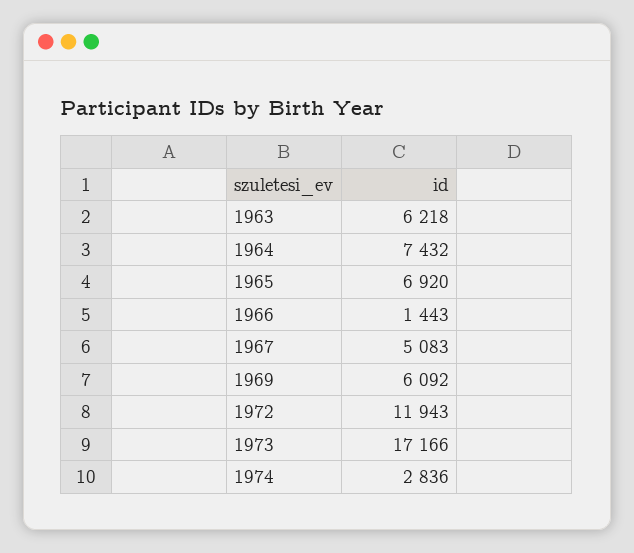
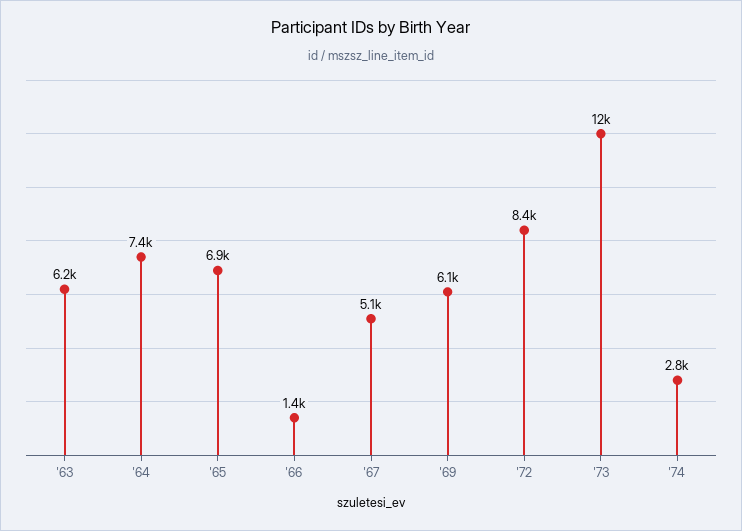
1972: 11943 -> 8400
1973: 17166 -> 12000

